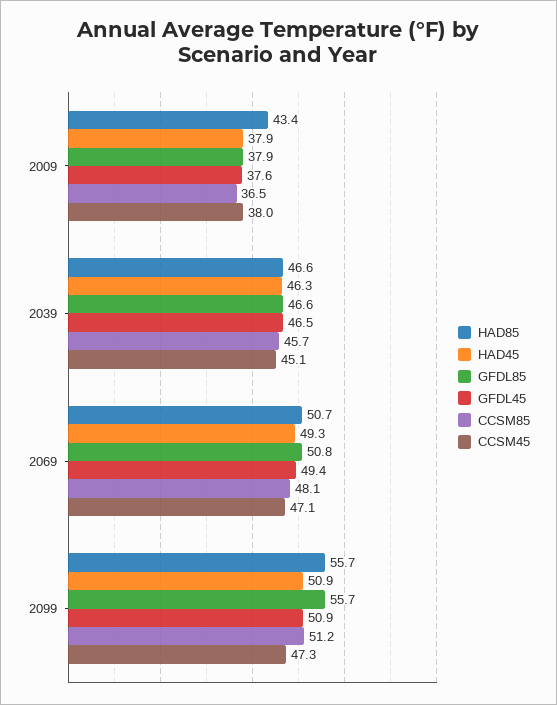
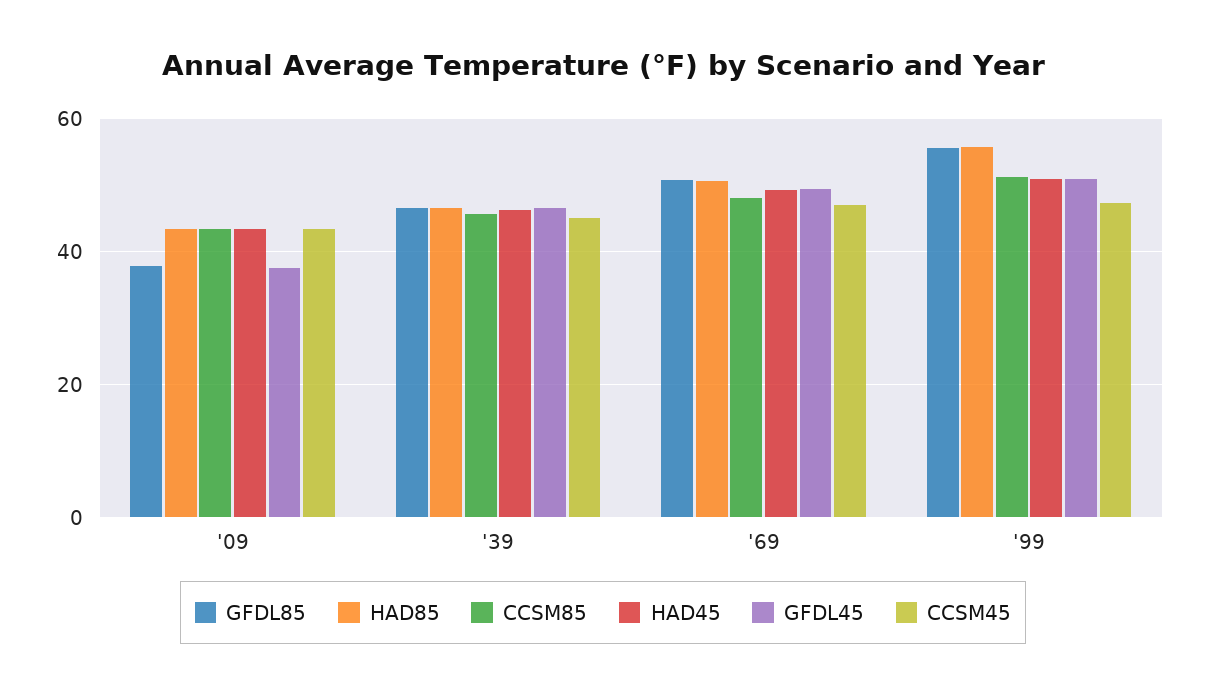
HAD45, 2009: 37.9 -> 44
CCSM85, 2009: 36.5 -> 44
CCSM45, 2009: 38 -> 44

